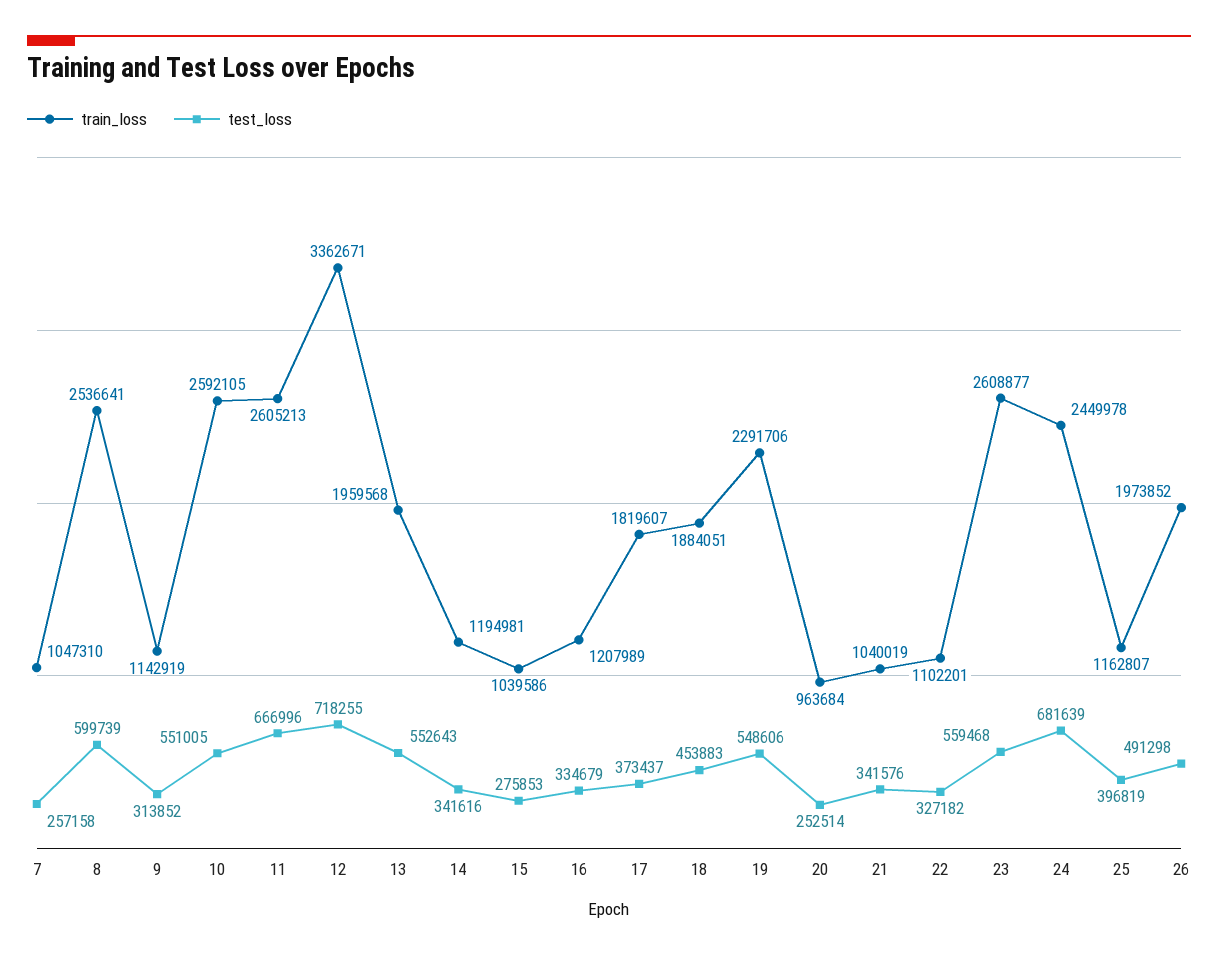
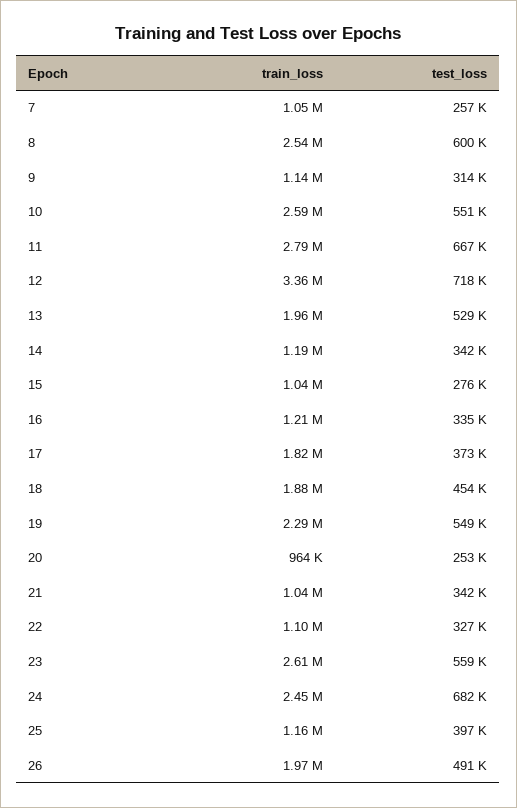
train_loss, 11: 2605213 -> 2790000
test_loss, 13: 552643 -> 529000

